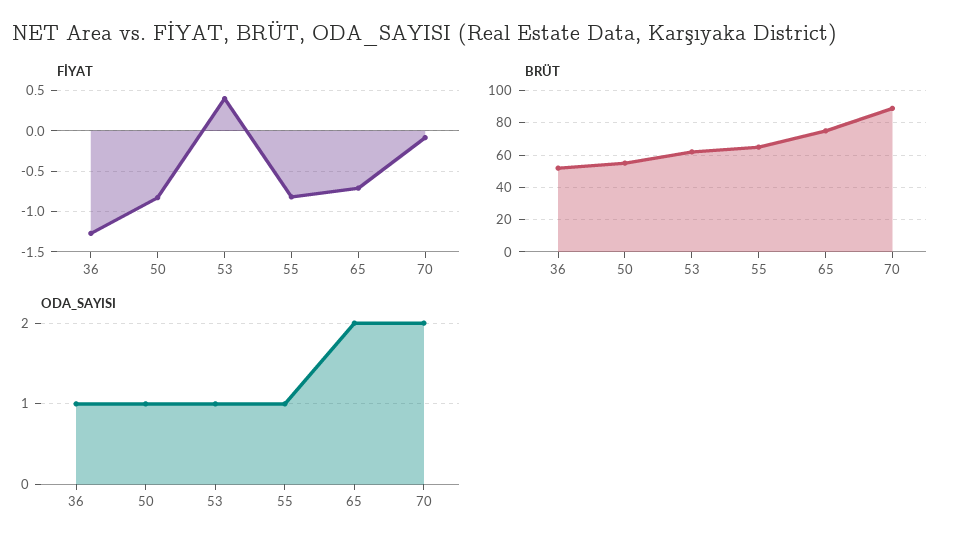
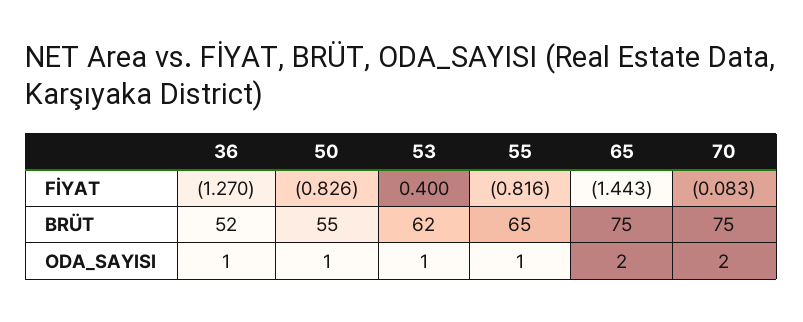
FİYAT, 65: -0.7 -> -1.443
BRÜT, 70: 90 -> 75

